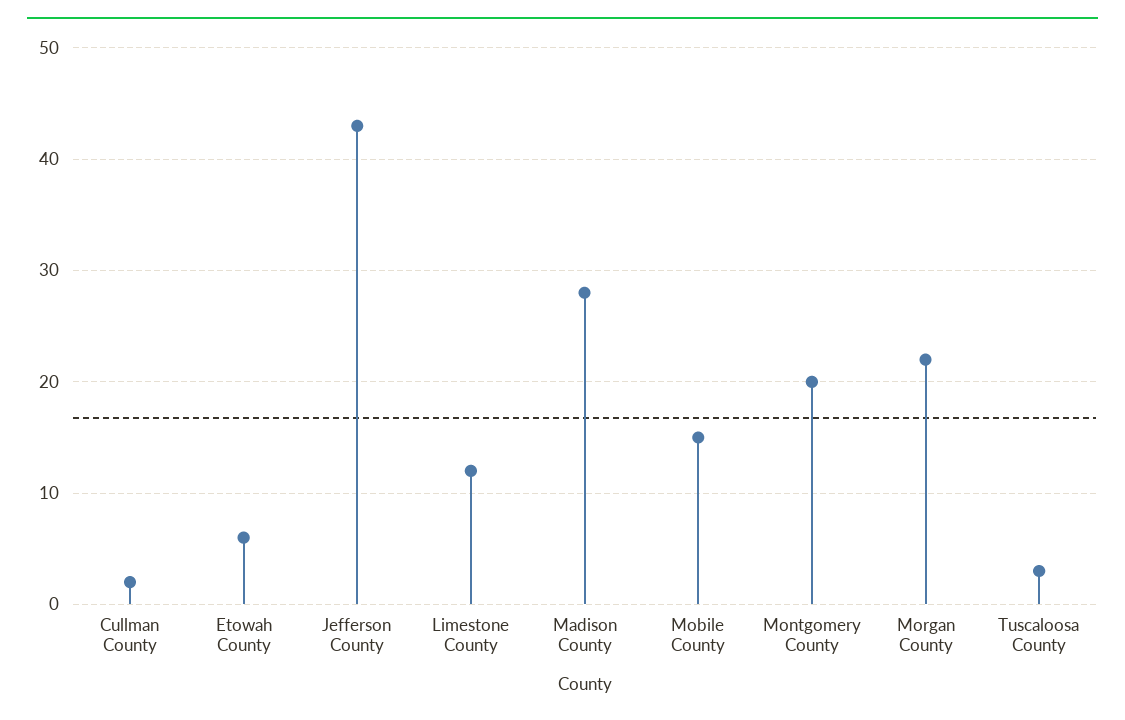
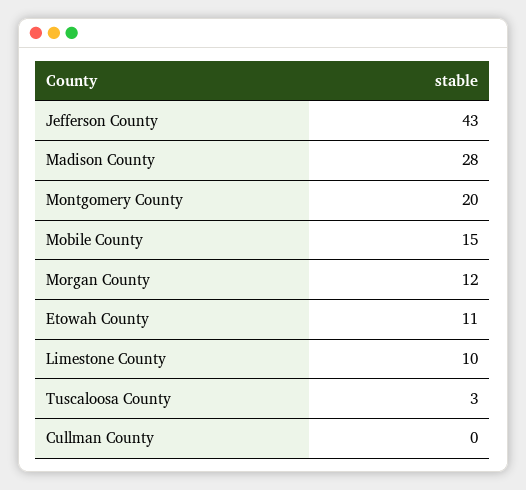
Cullman County: 2 -> 0
Etowah County: 6 -> 11
Limestone County: 12 -> 10
Morgan County: 22 -> 12

